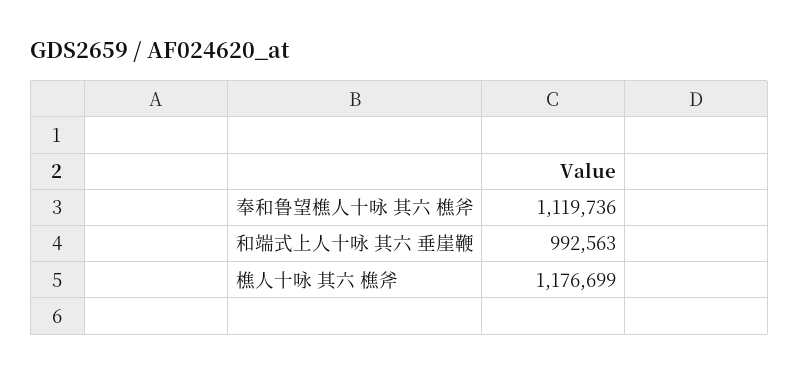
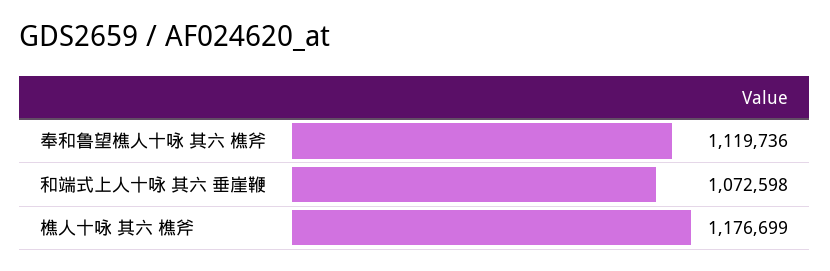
和端式上人十咏 其六 垂崖鞭: 992563 -> 1072598

